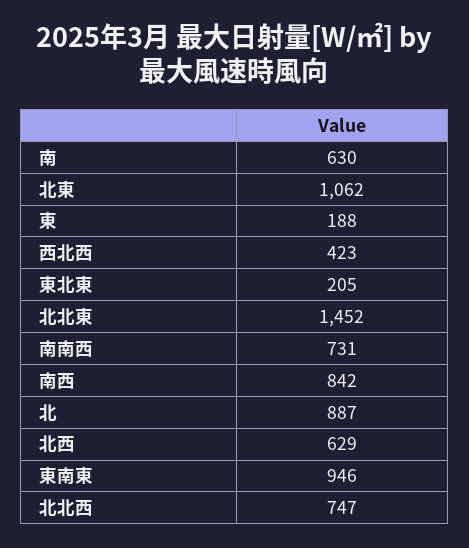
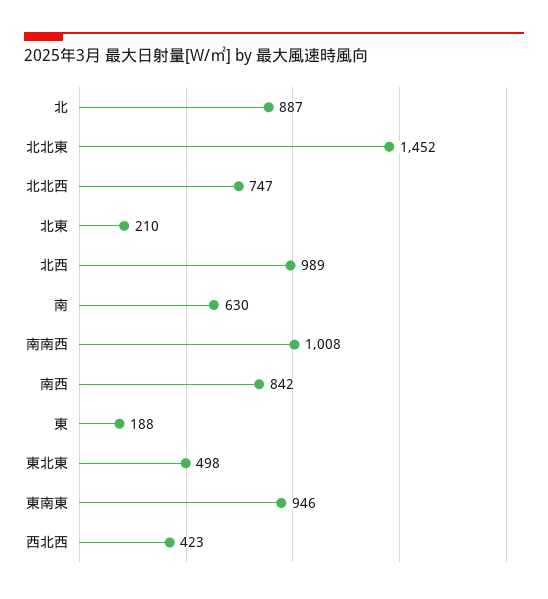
北東: 1062 -> 210
東北東: 205 -> 498
南南西: 731 -> 1008
北西: 629 -> 989

